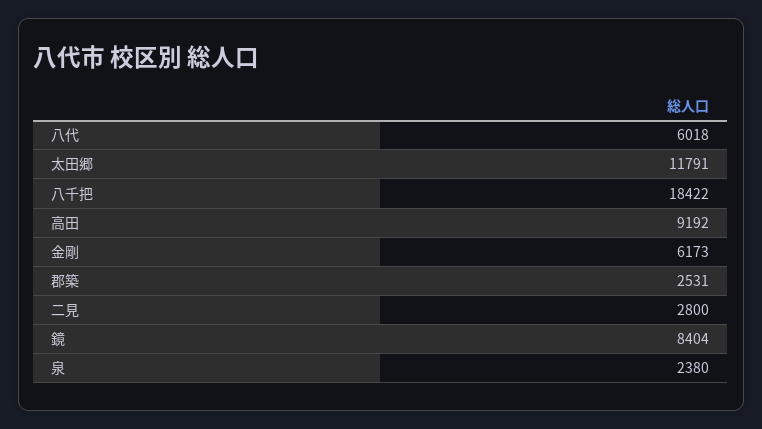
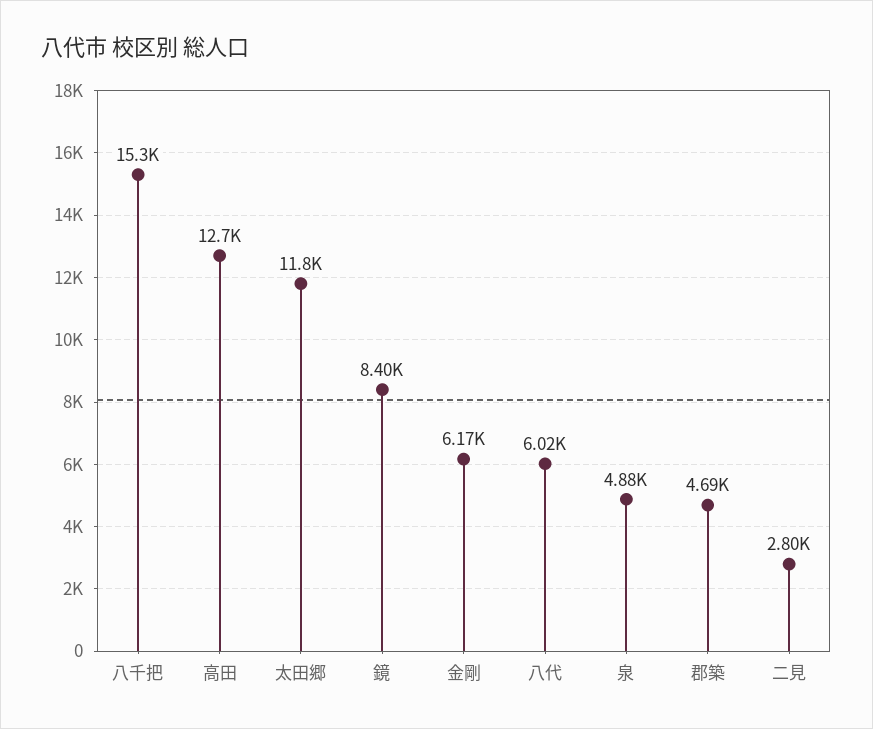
八千把: 18422 -> 15300
高田: 9192 -> 12700
郡築: 2531 -> 4690
泉: 2380 -> 4880

